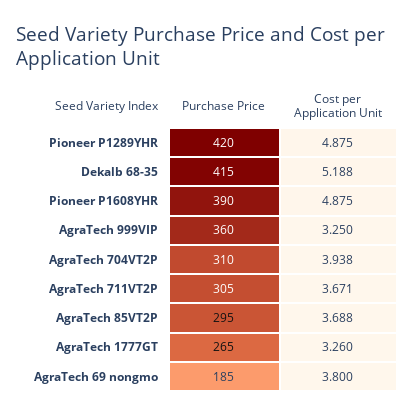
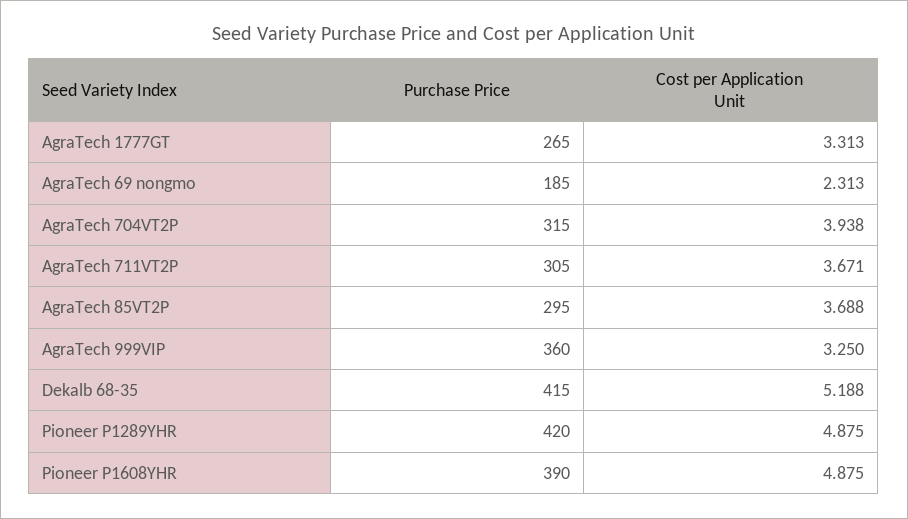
Purchase Price, AgraTech 704VT2P: 310 -> 315
Cost per Application Unit, AgraTech 1777GT: 3.26 -> 3.313
Cost per Application Unit, AgraTech 69 nongmo: 3.8 -> 2.313

